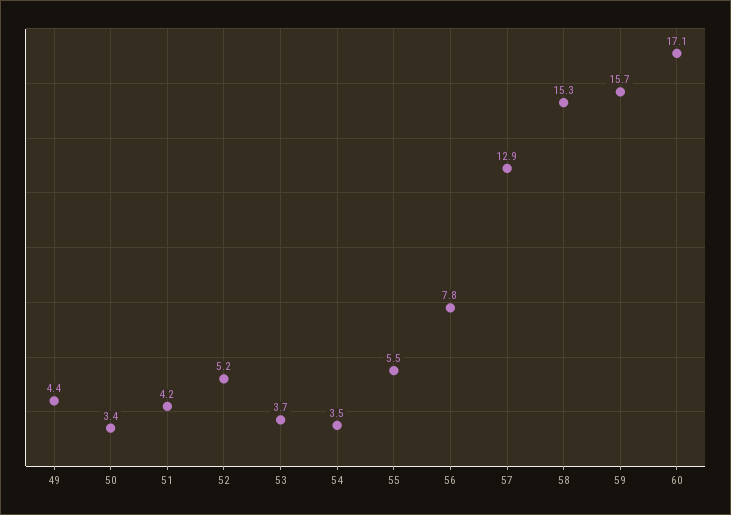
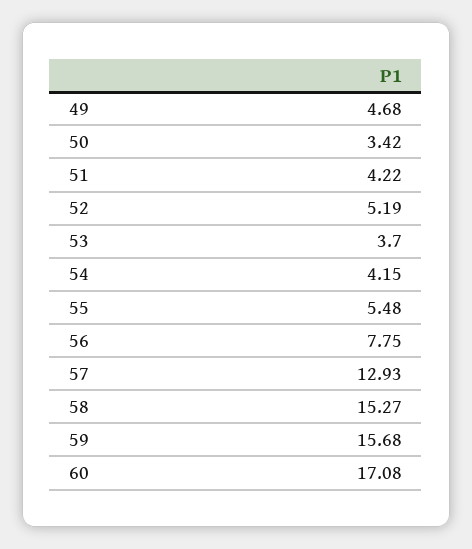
49: 4.4 -> 4.68
54: 3.5 -> 4.15

